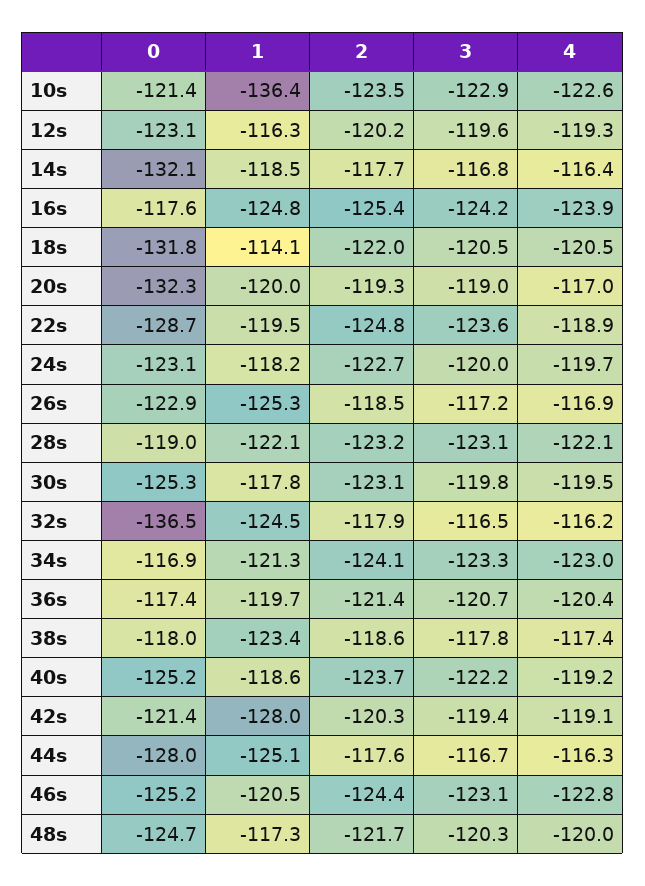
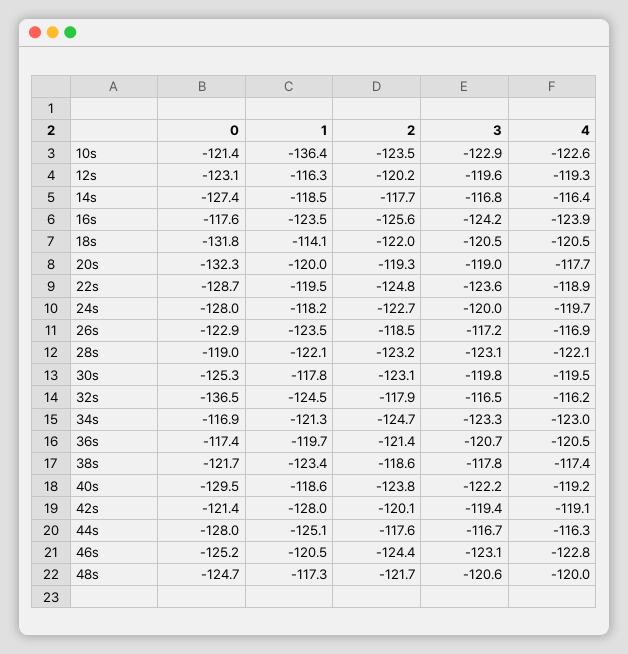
0, 14s: -132.1 -> -127.4
1, 16s: -124.8 -> -123.5
2, 16s: -125.4 -> -125.6
4, 20s: -117 -> -117.7
0, 24s: -123.1 -> -128
1, 26s: -125.3 -> -123.5
2, 34s: -124.1 -> -124.7
4, 36s: -120.4 -> -120.5
0, 38s: -118 -> -121.7
0, 40s: -125.2 -> -129.5
2, 40s: -123.7 -> -123.8
2, 42s: -120.3 -> -120.1
3, 48s: -120.3 -> -120.6

